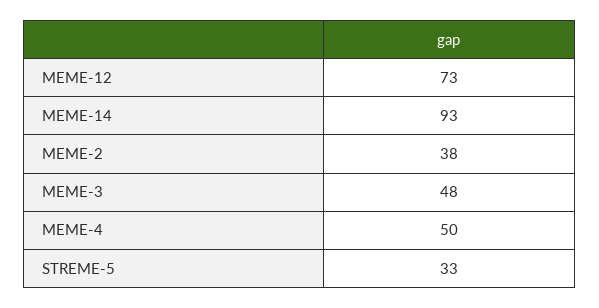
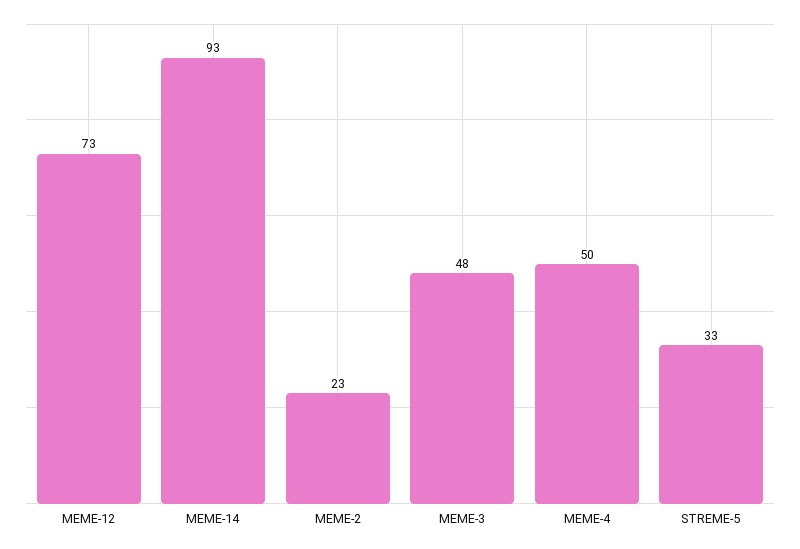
MEME-2: 38 -> 23

